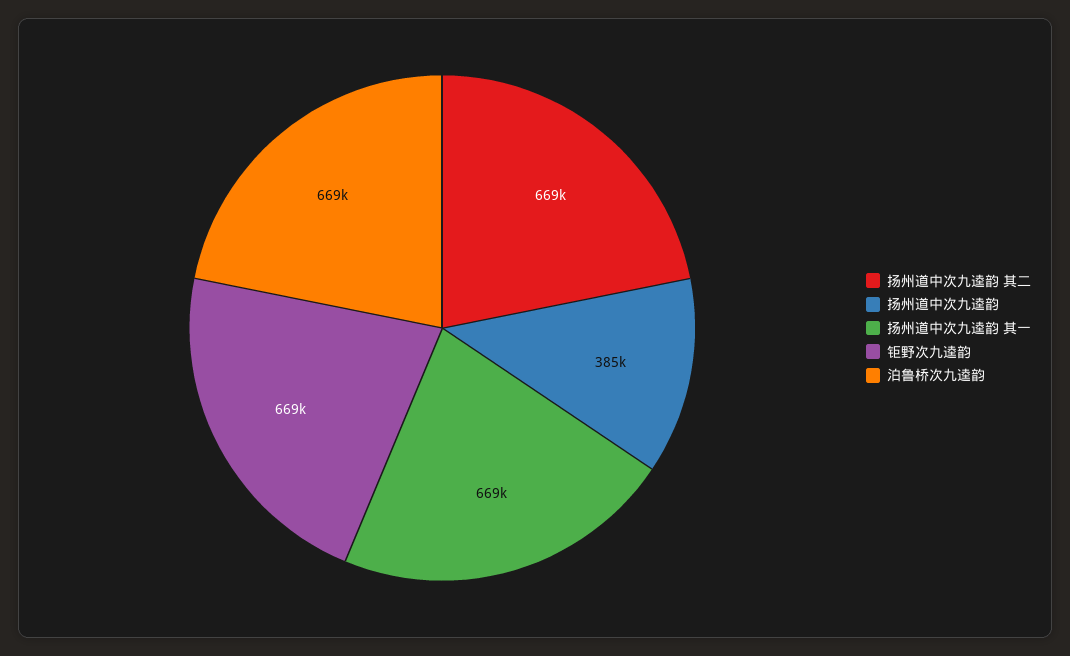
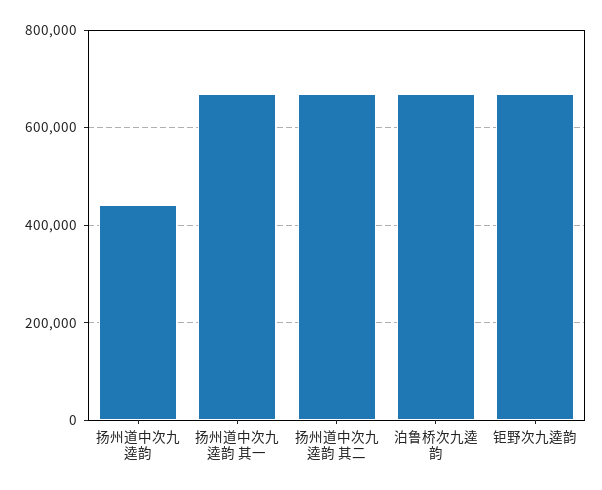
扬州道中次九逵韵: 385000 -> 440000

